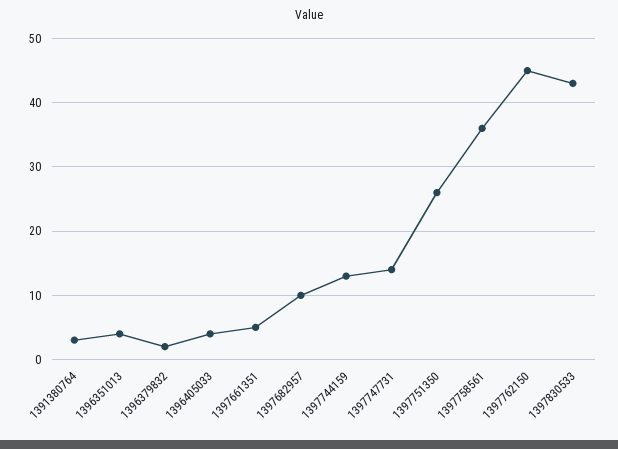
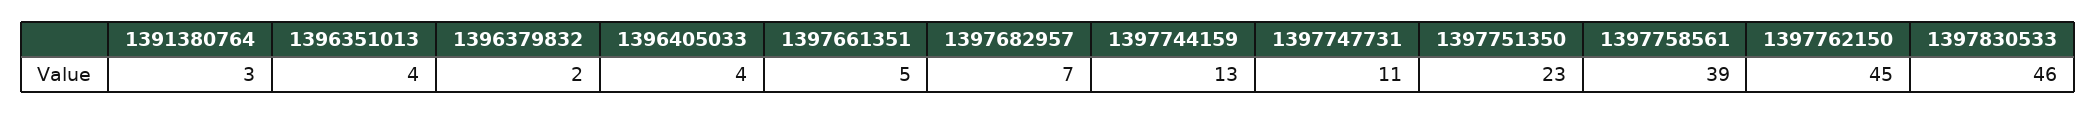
1397682957: 10 -> 7
1397747731: 14 -> 11
1397751350: 26 -> 23
1397758561: 36 -> 39
1397830533: 43 -> 46

